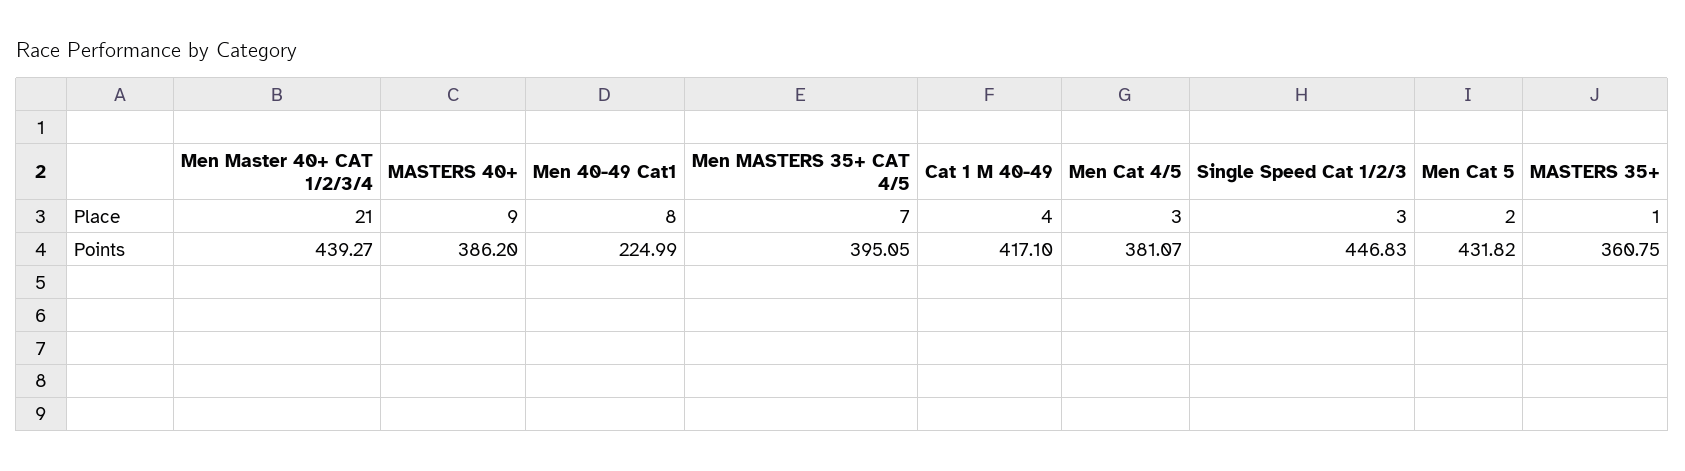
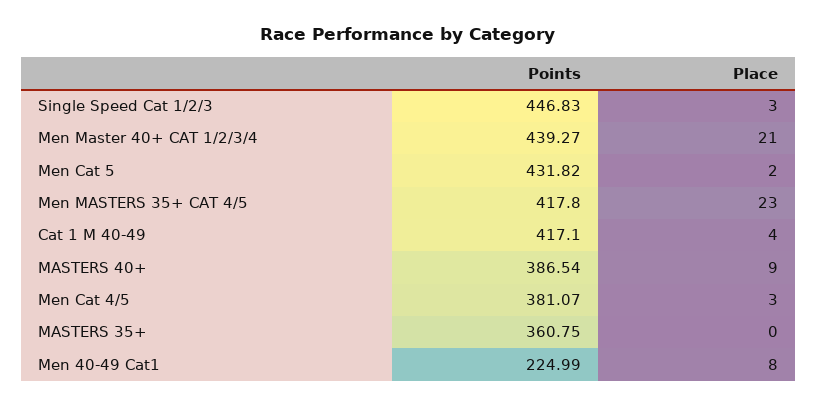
Men MASTERS 35+ CAT 4/5, Place: 7 -> 23
MASTERS 35+, Place: 1 -> 0
MASTERS 40+, Points: 386.2 -> 386.54
Men MASTERS 35+ CAT 4/5, Points: 395.05 -> 417.8

